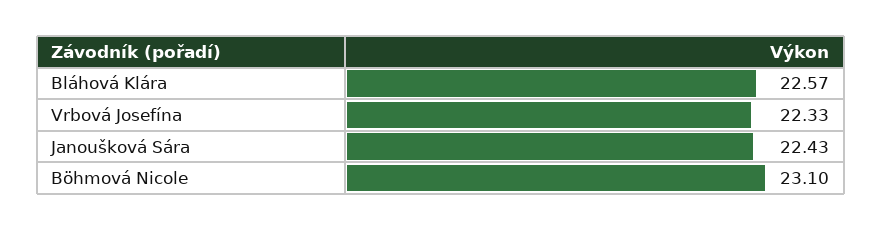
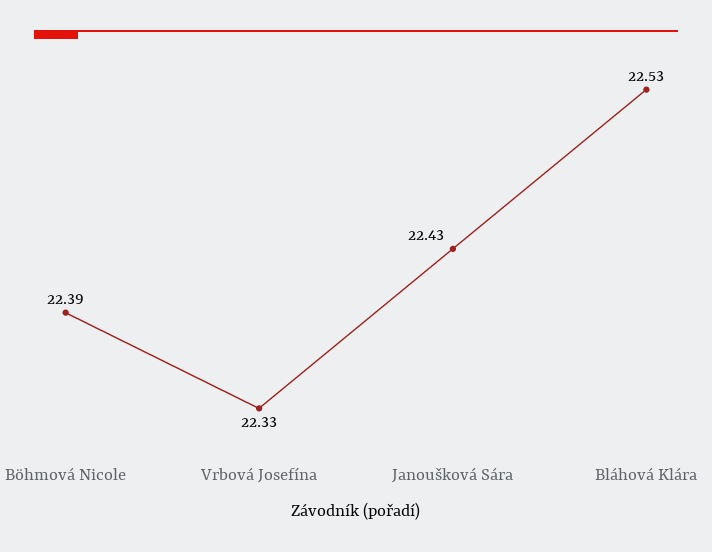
Bláhová Klára: 22.57 -> 22.53
Böhmová Nicole: 23.1 -> 22.39

